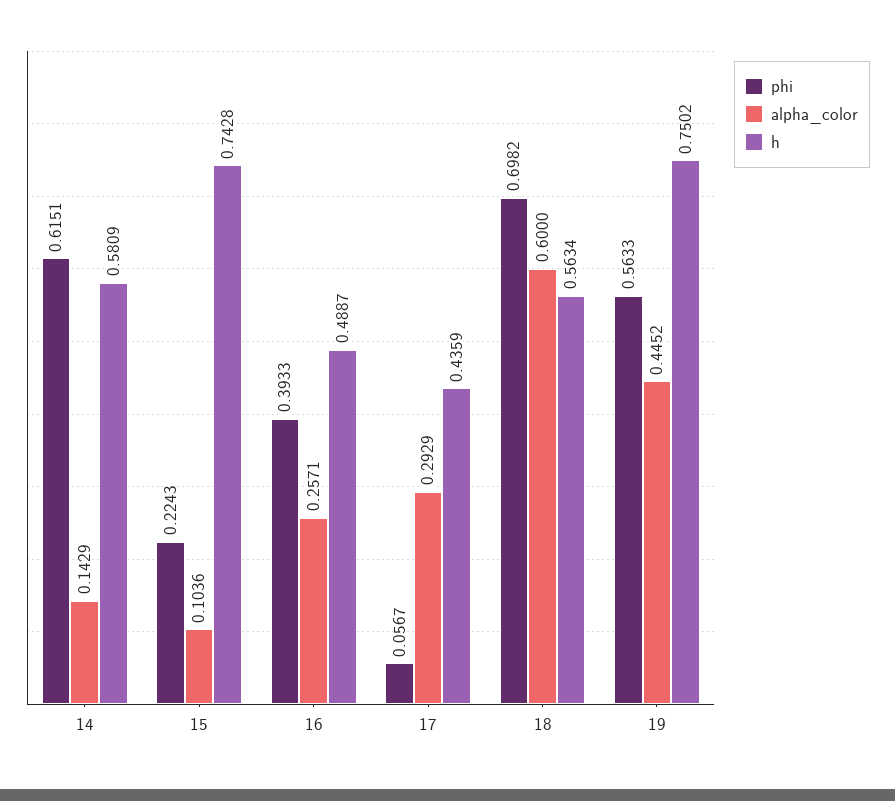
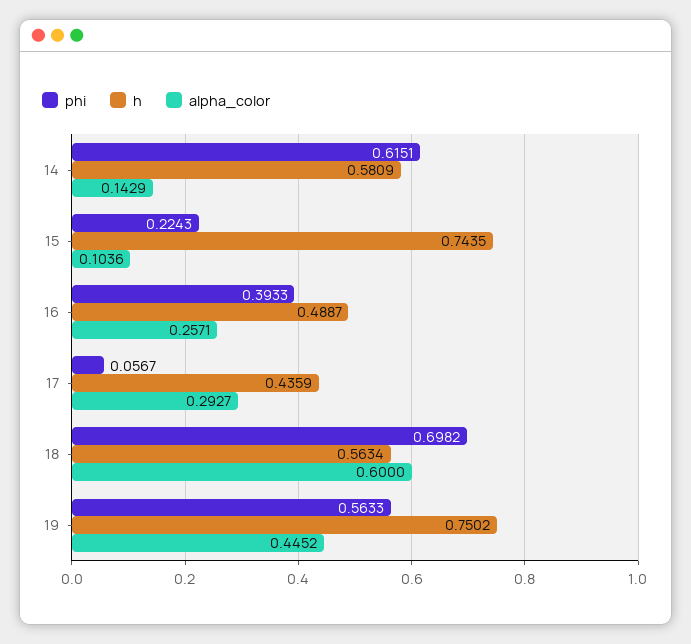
h, 15: 0.7428 -> 0.7435
alpha_color, 17: 0.2929 -> 0.2927

